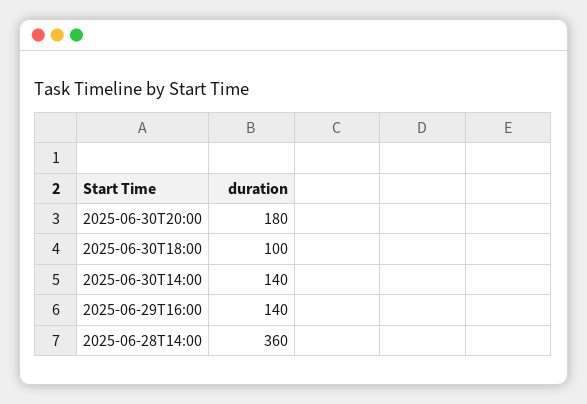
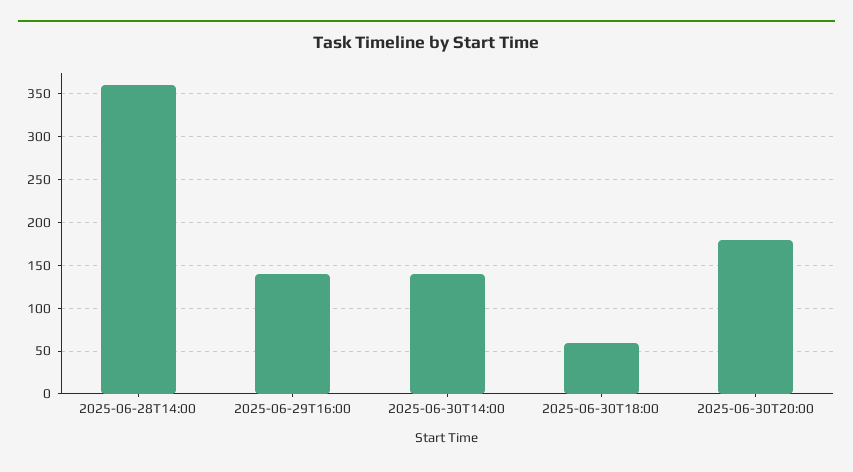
2025-06-30T18:00: 100 -> 60

